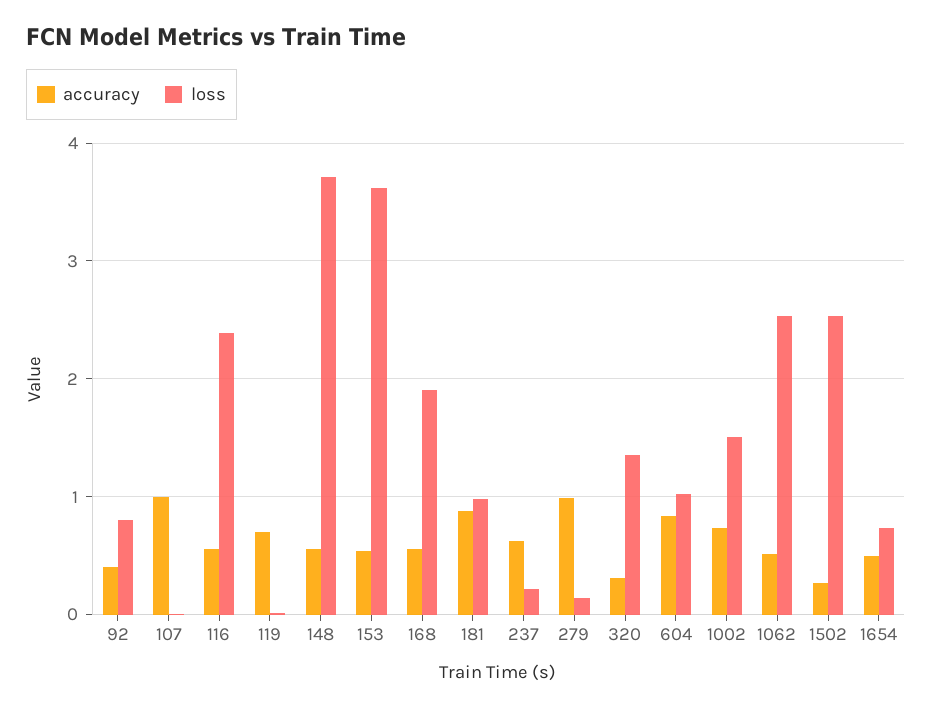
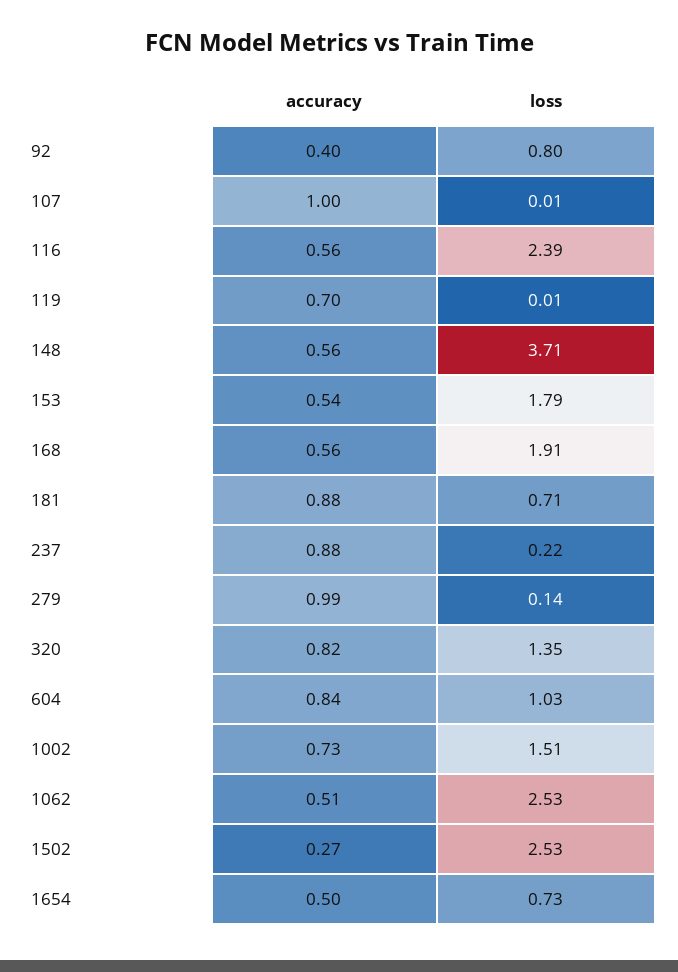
loss, 153: 3.6 -> 1.79
loss, 181: 1 -> 0.71
accuracy, 237: 0.6 -> 0.88
accuracy, 320: 0.3 -> 0.82

